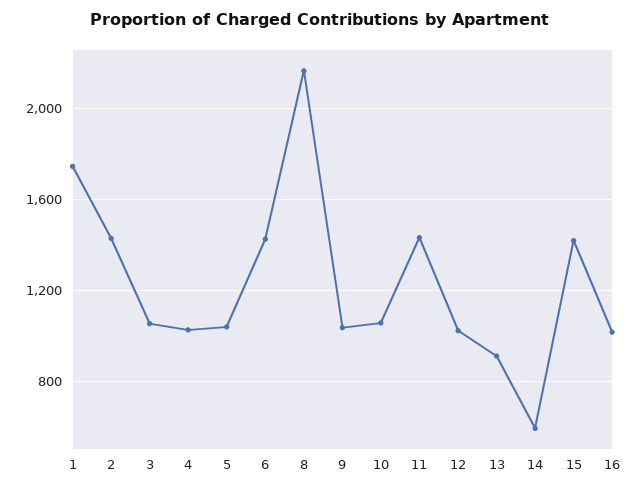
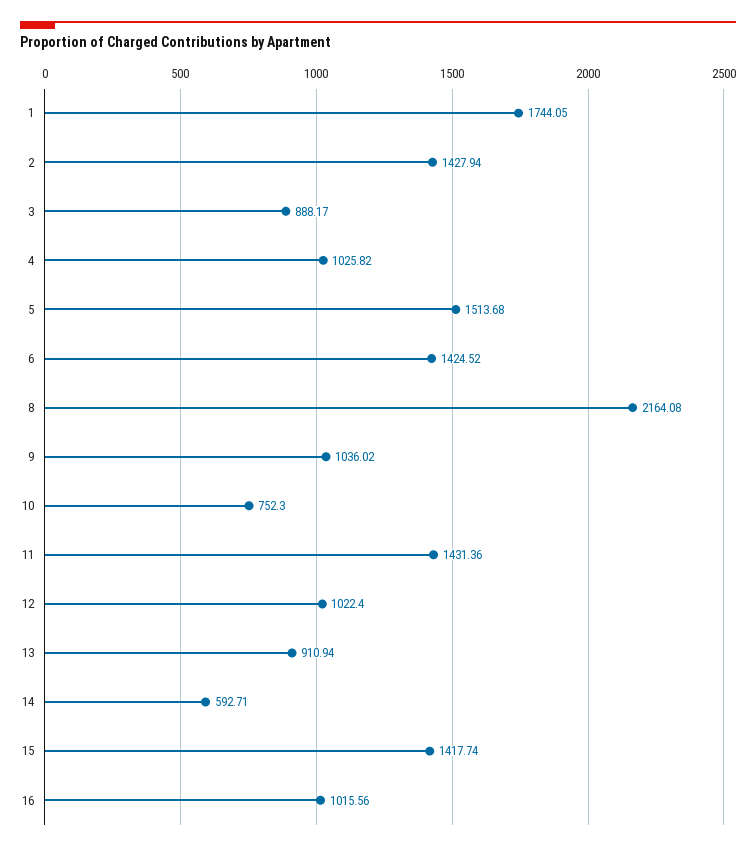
3: 1050 -> 888.17
5: 1050 -> 1513.68
10: 1050 -> 752.3

